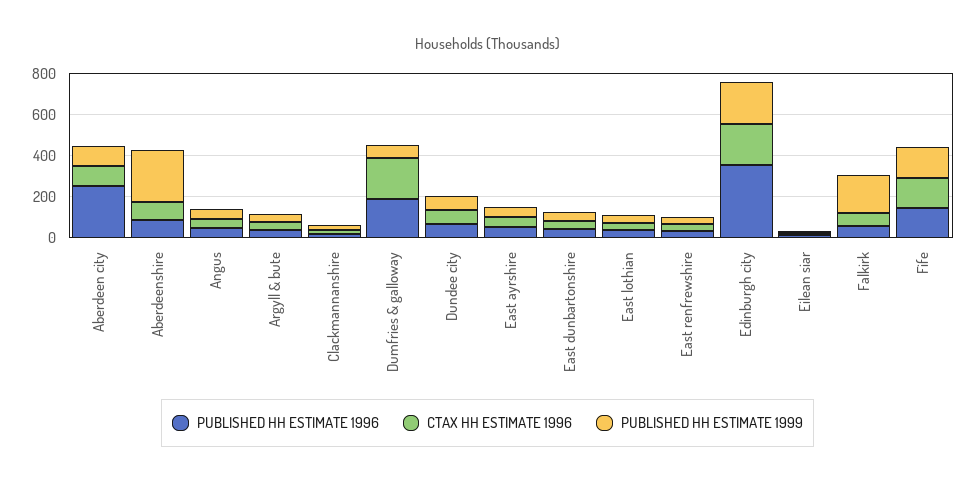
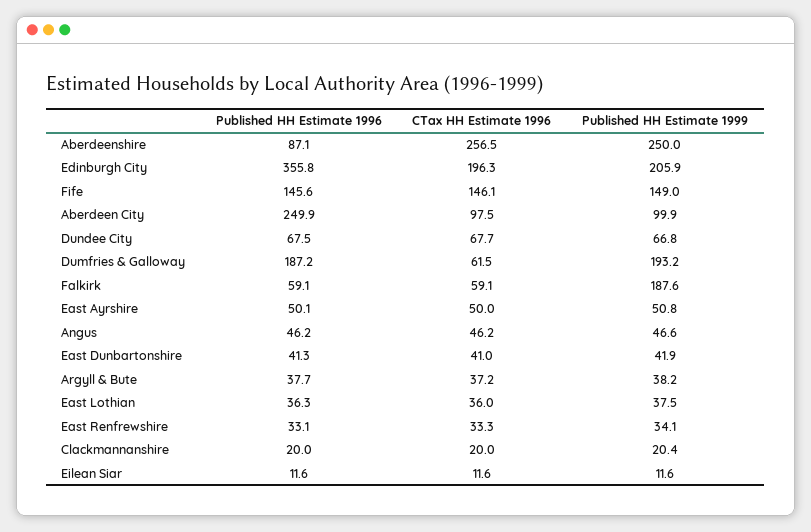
CTAX HH ESTIMATE 1996, Aberdeenshire: 100 -> 256.5
CTAX HH ESTIMATE 1996, Dumfries & galloway: 200 -> 61.5
PUBLISHED HH ESTIMATE 1999, Dumfries & galloway: 50 -> 193.2

